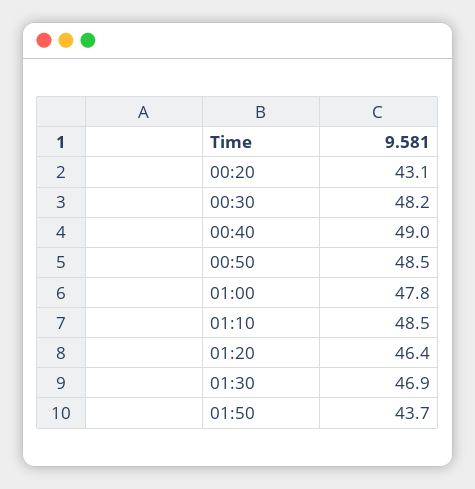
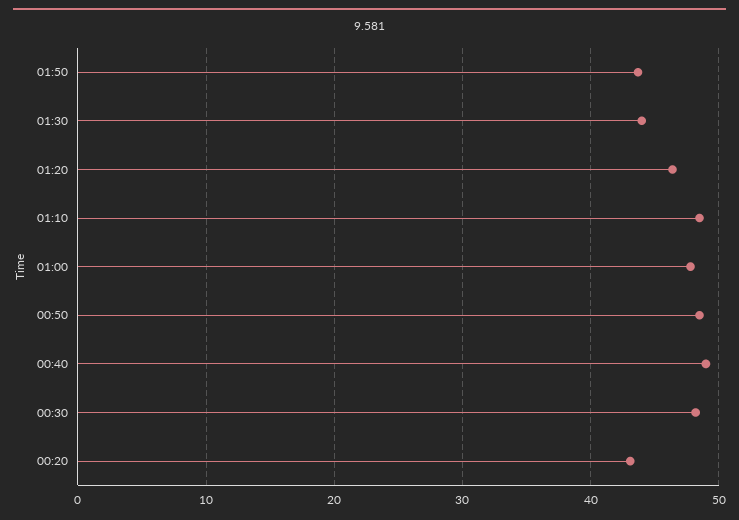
01:30: 46.9 -> 44

